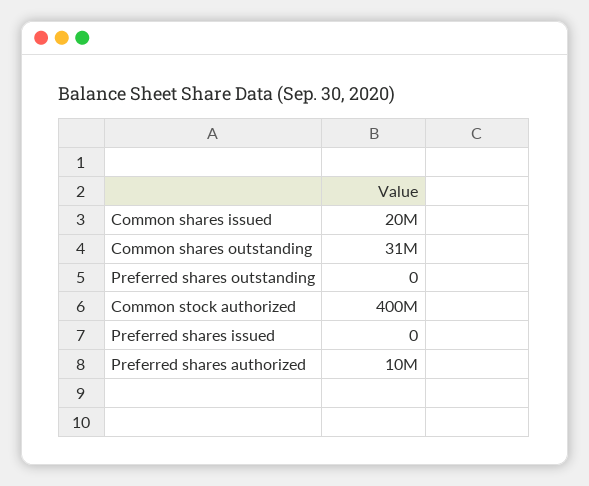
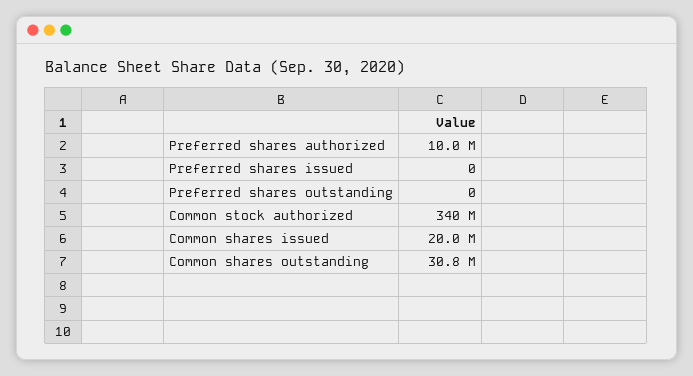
Common stock authorized: 400000000 -> 340000000

